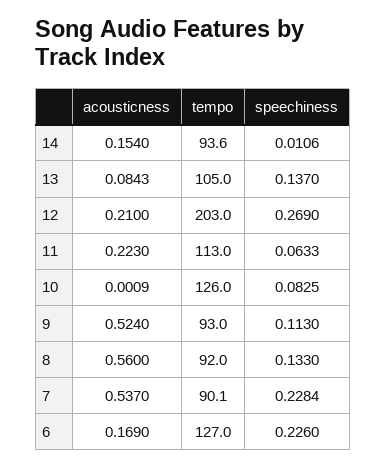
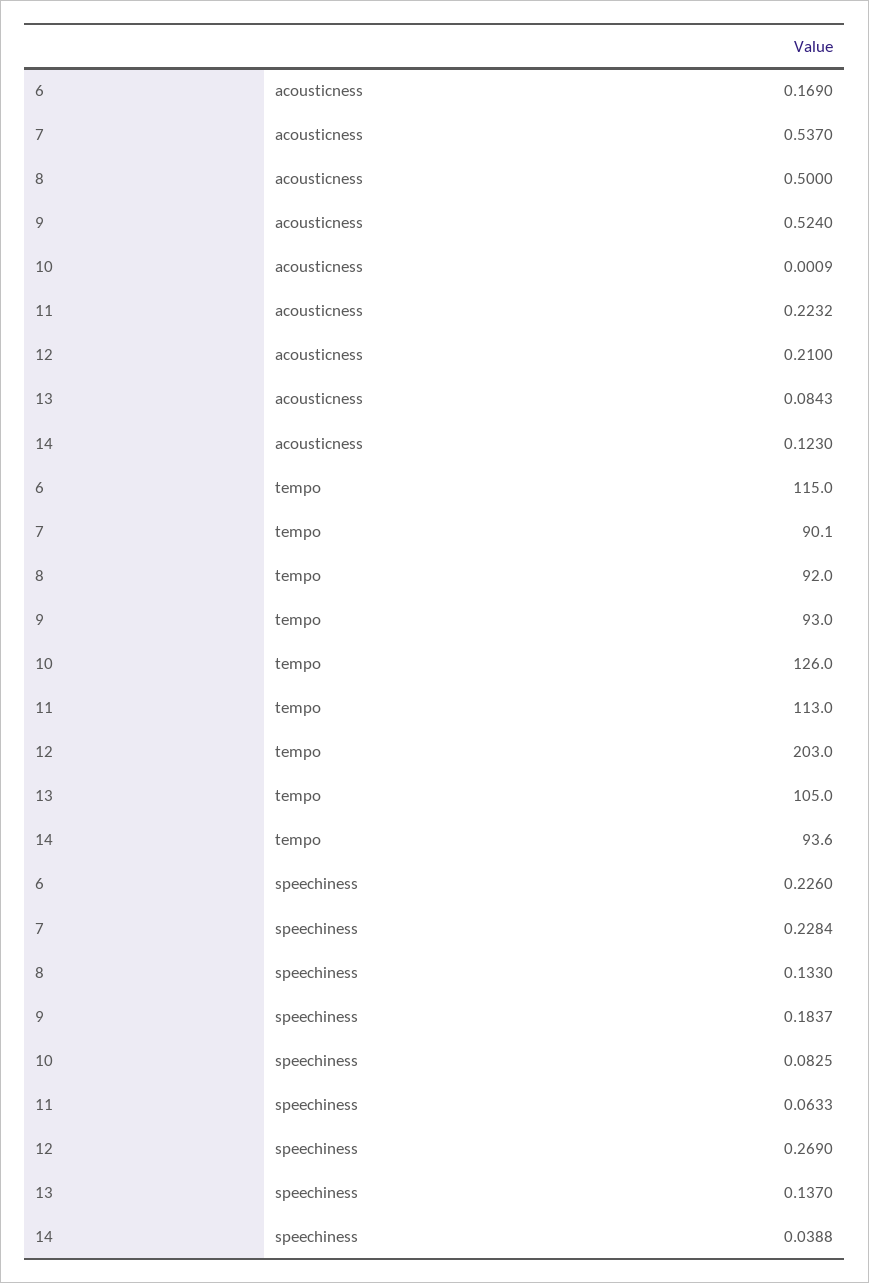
acousticness, 14: 0.154 -> 0.123
speechiness, 14: 0.0106 -> 0.0388
acousticness, 11: 0.223 -> 0.2232
speechiness, 9: 0.113 -> 0.1837
acousticness, 8: 0.56 -> 0.5
tempo, 6: 127 -> 115

